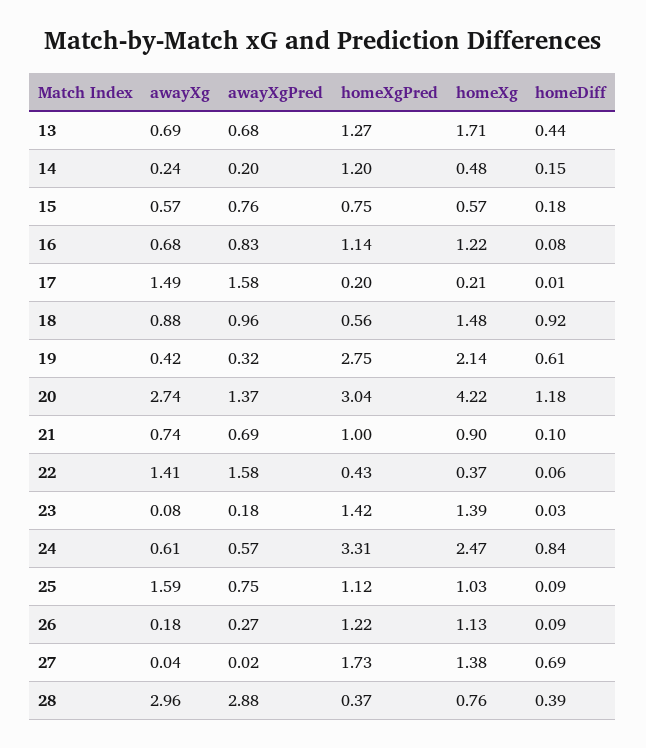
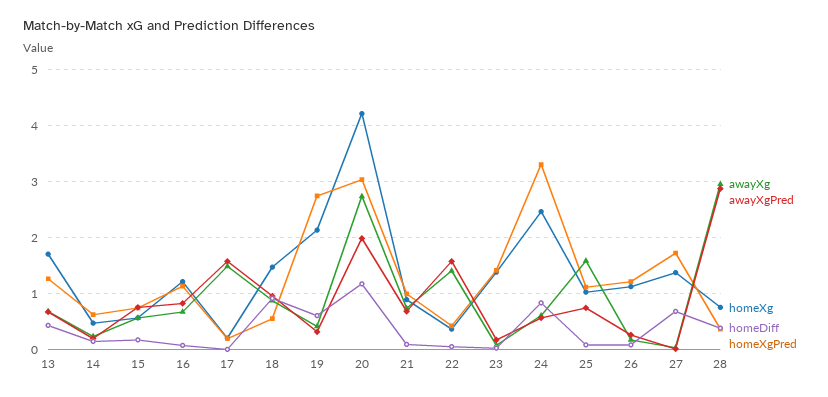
homeXgPred, 14: 1.2 -> 0.6
awayXgPred, 20: 1.37 -> 2

